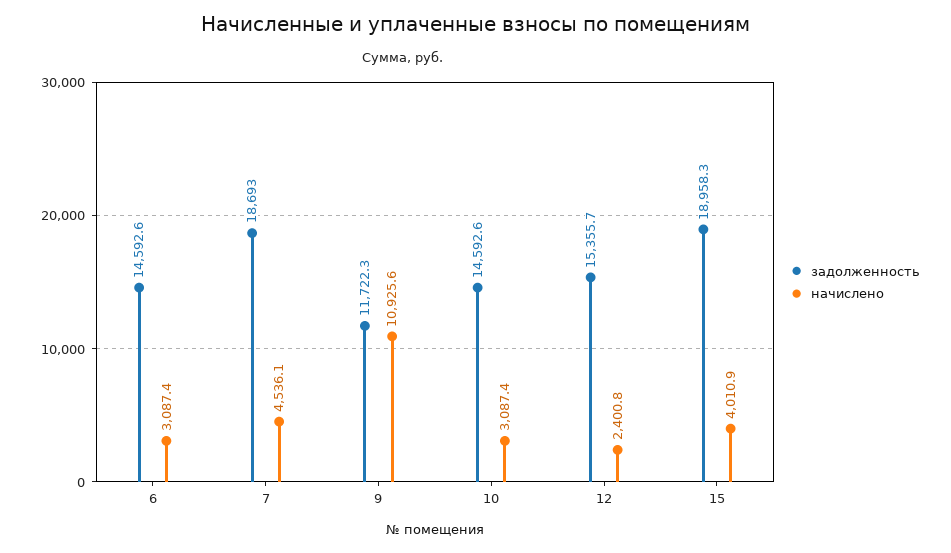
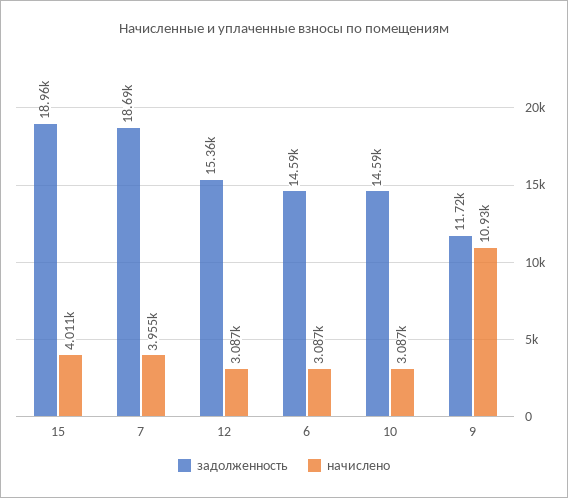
начислено, 7: 4536.1 -> 3955
начислено, 12: 2400.8 -> 3087

